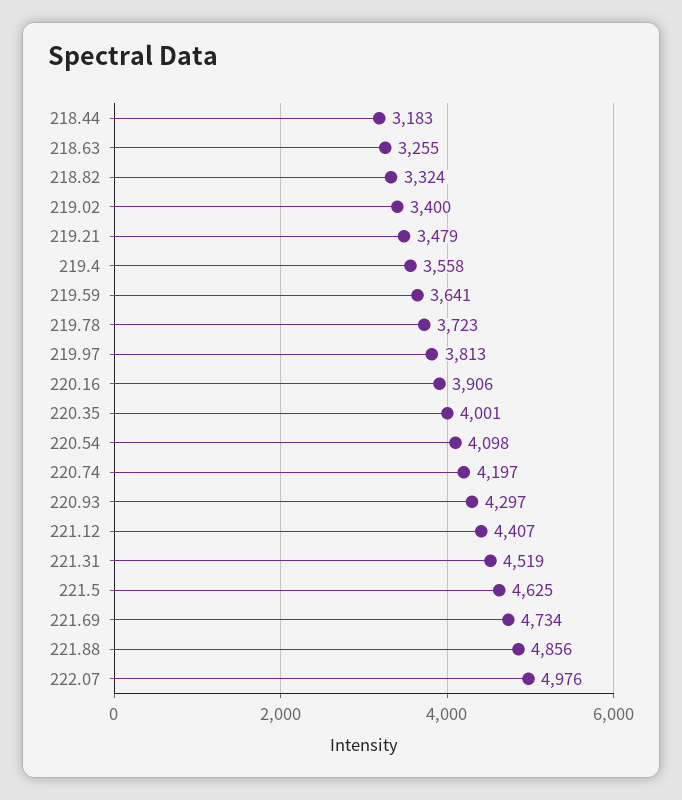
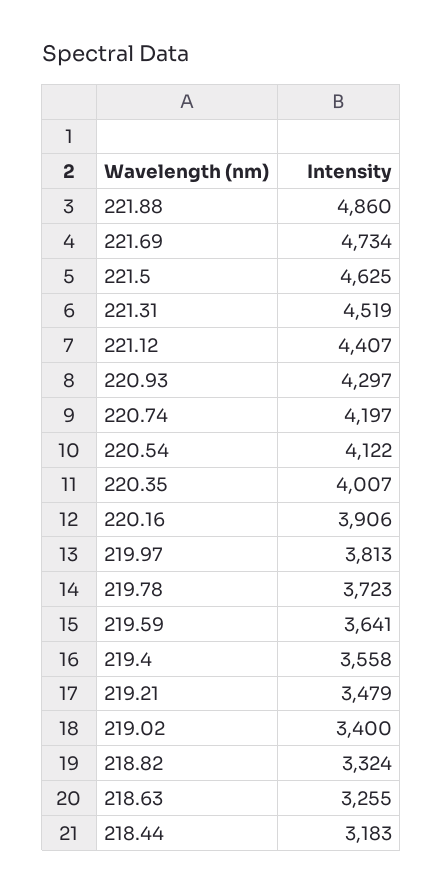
220.35: 4001 -> 4007
220.54: 4098 -> 4122
221.88: 4856 -> 4860
222.07: 4976 -> none

